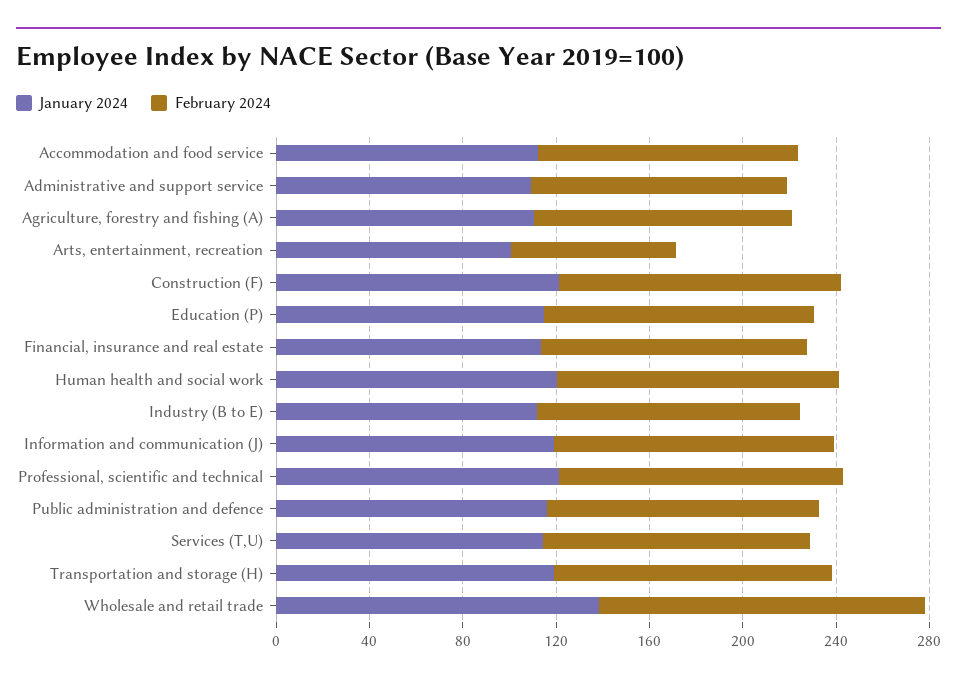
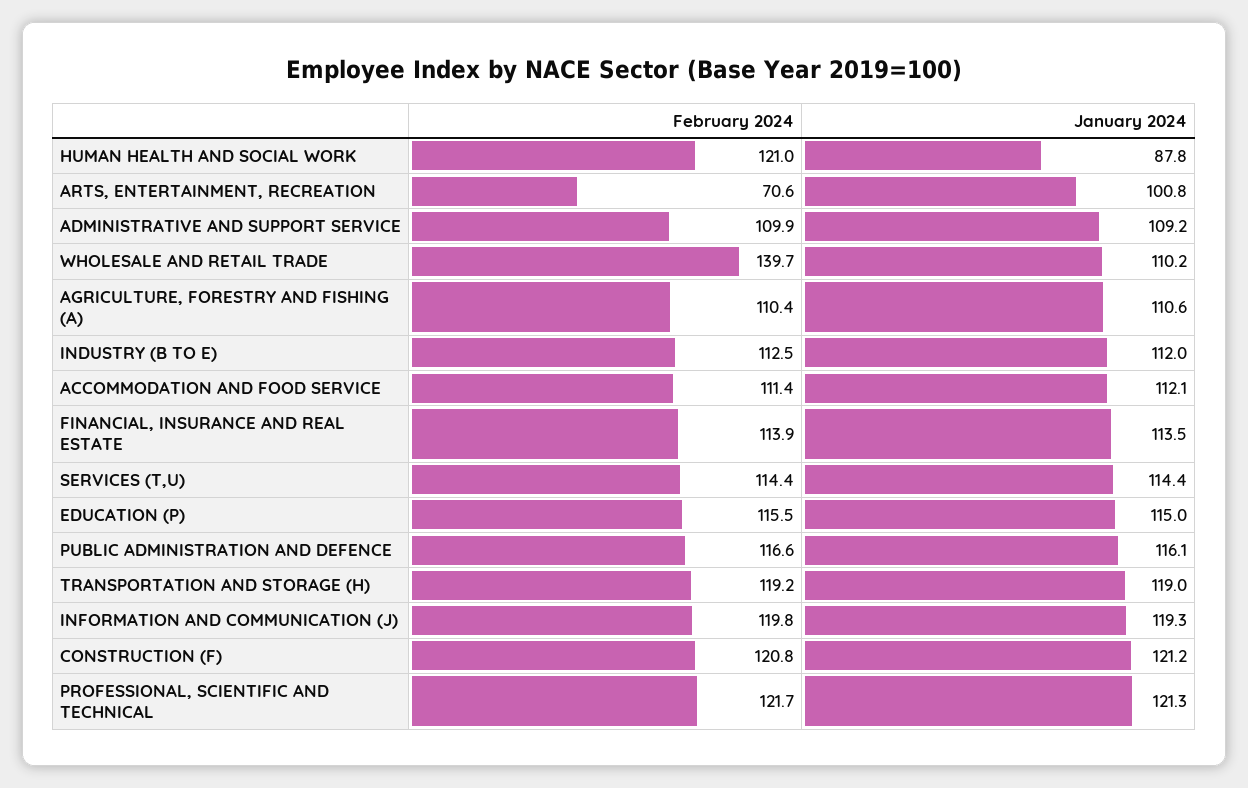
January 2024, Human health and social work: 120 -> 87.8
January 2024, Wholesale and retail trade: 140 -> 110.2

